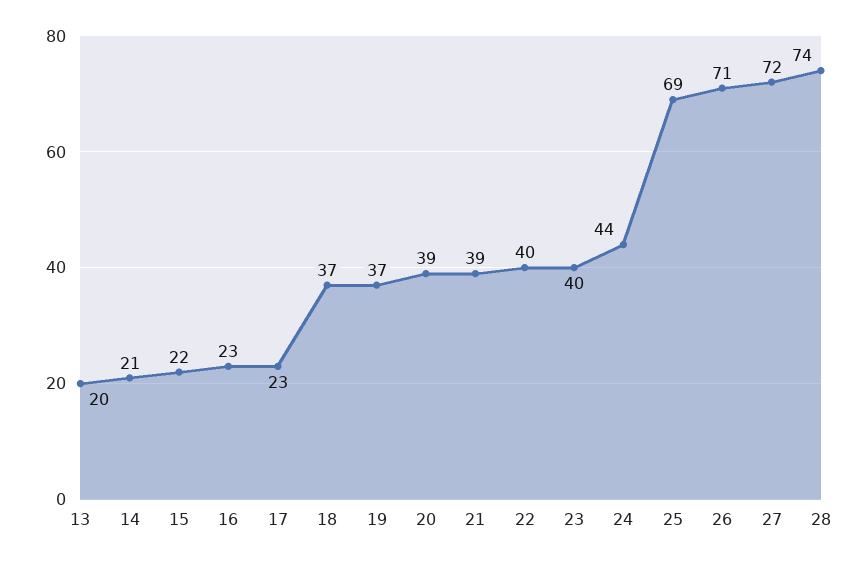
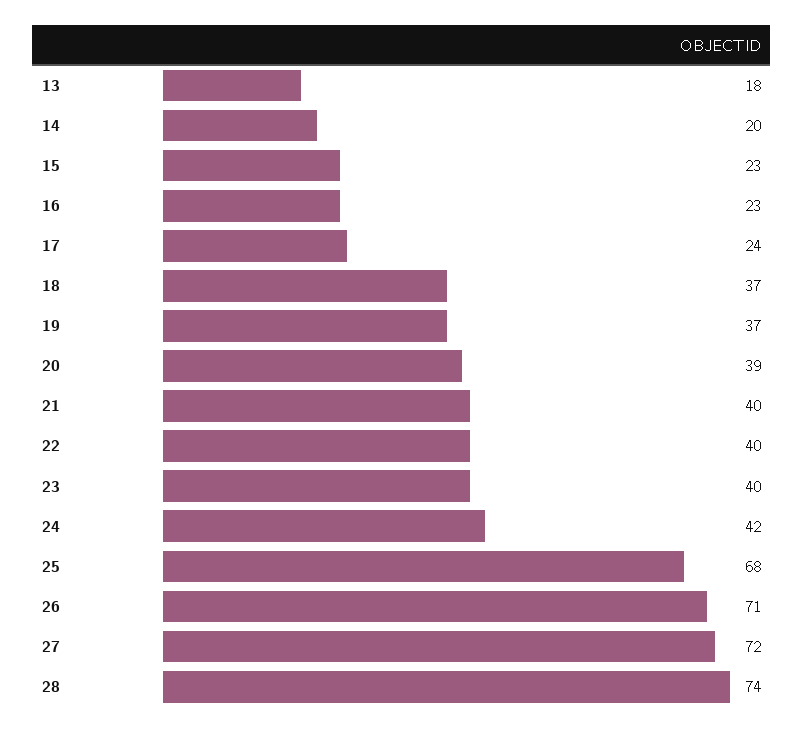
13: 20 -> 18
14: 21 -> 20
15: 22 -> 23
17: 23 -> 24
21: 39 -> 40
24: 44 -> 42
25: 69 -> 68

